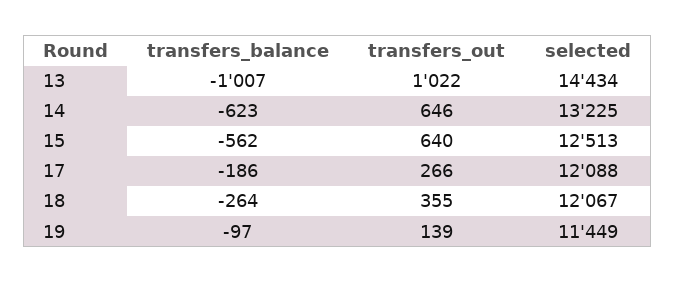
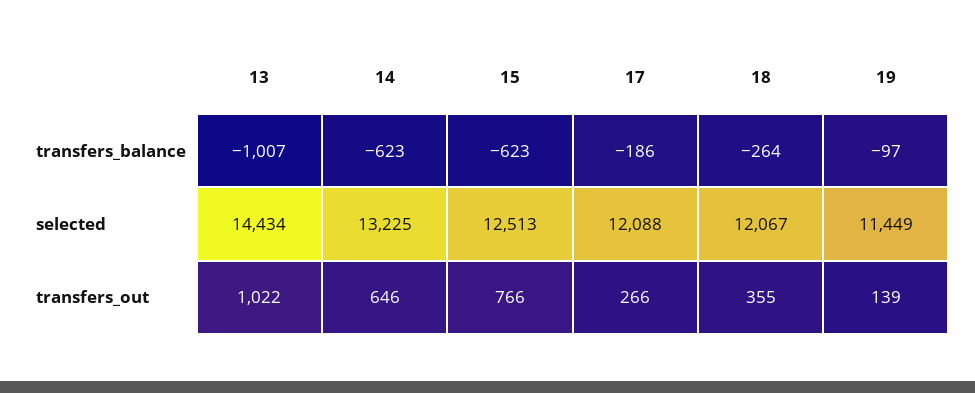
transfers_balance, 15: -562 -> -623
transfers_out, 15: 640 -> 766

